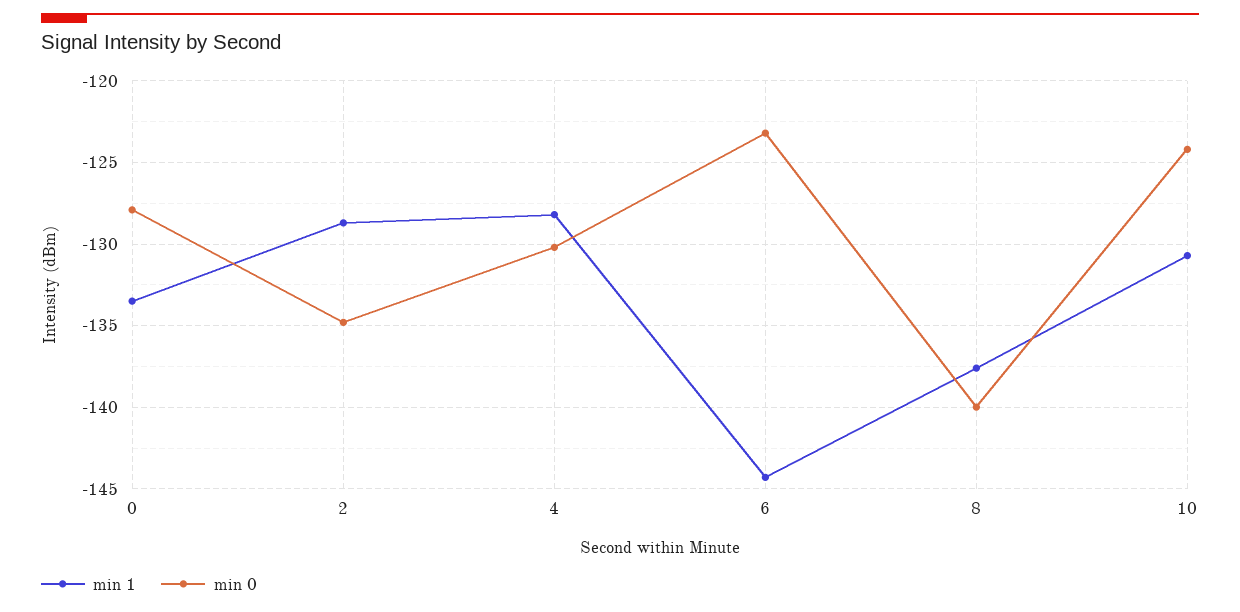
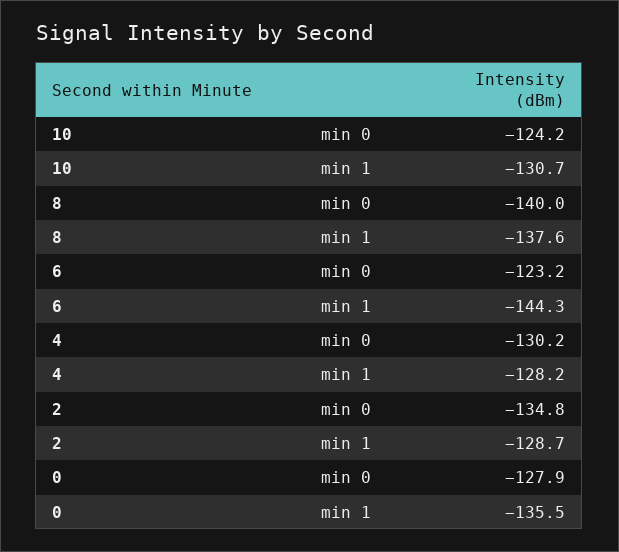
min 1, 0: -133.5 -> -135.5

